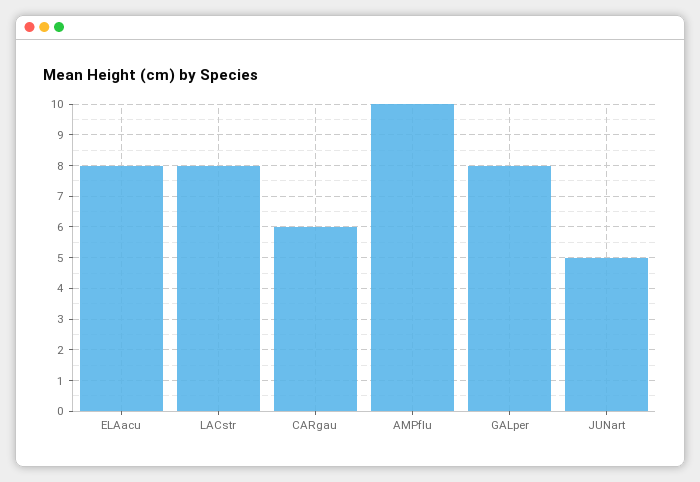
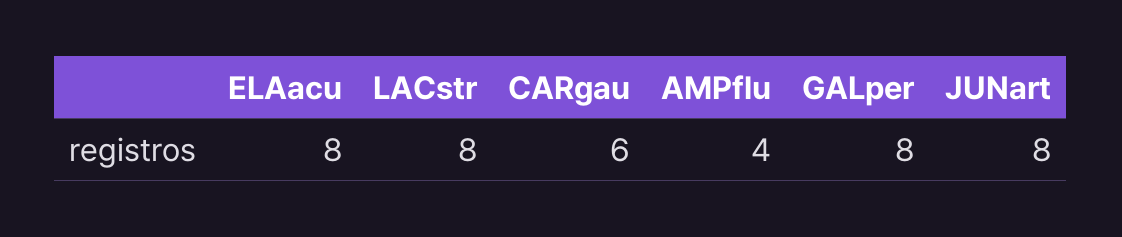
AMPflu: 10 -> 4
JUNart: 5 -> 8

